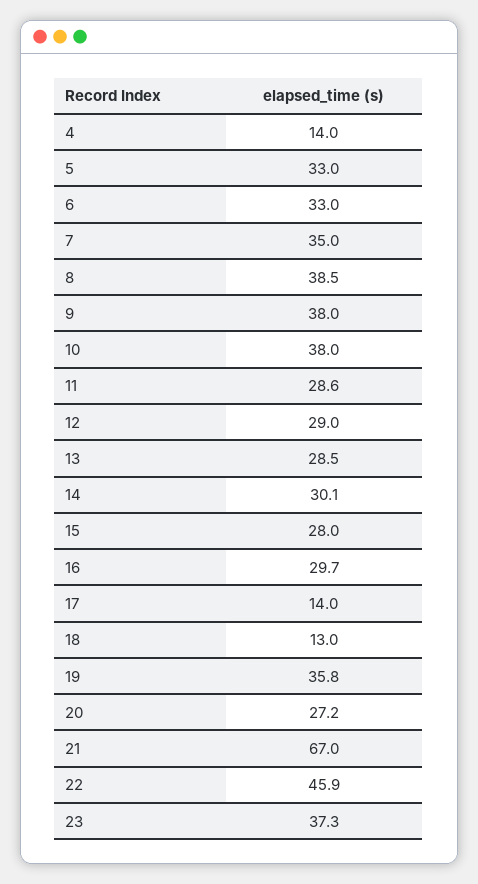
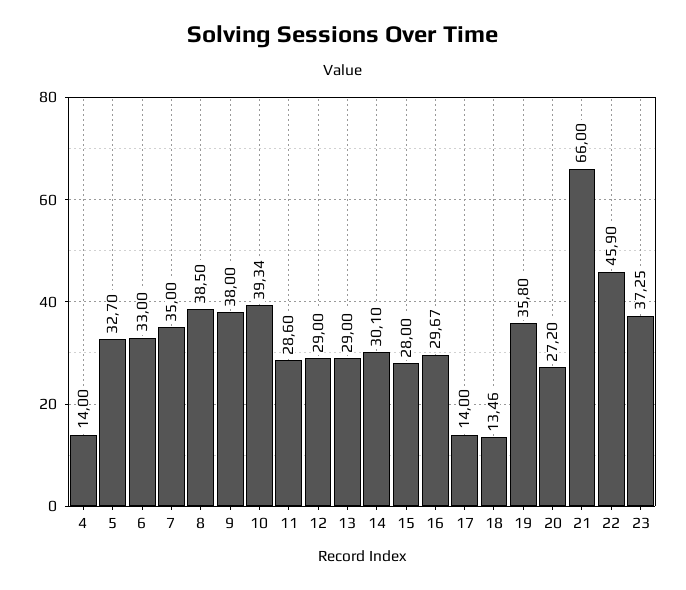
5: 33 -> 32.7
10: 38 -> 39.34
13: 28.5 -> 29
18: 13 -> 13.46
21: 67 -> 66

